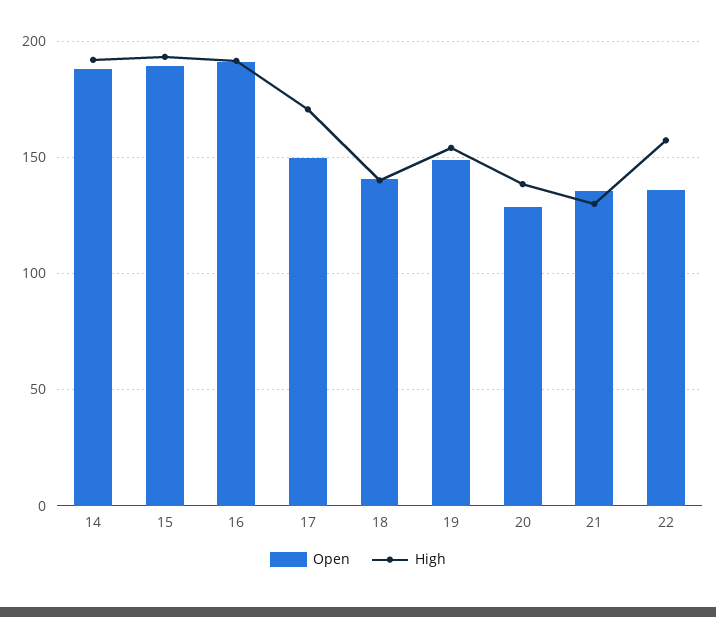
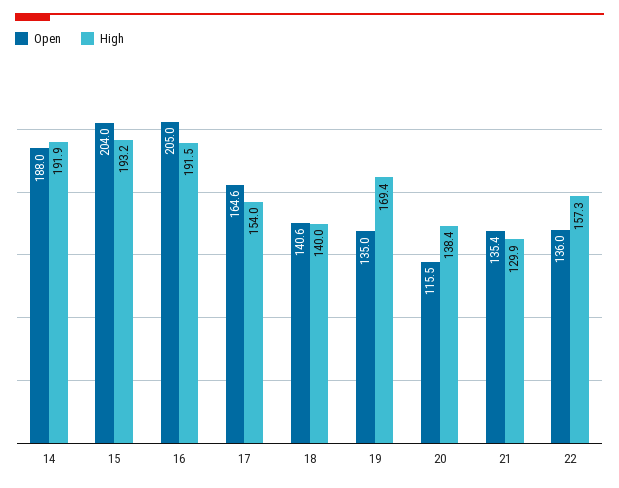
Open, 15: 190 -> 204
Open, 16: 190 -> 205
Open, 17: 150 -> 164.6
High, 17: 170 -> 154
Open, 19: 150 -> 135
High, 19: 155 -> 169.4
Open, 20: 130 -> 115.5

